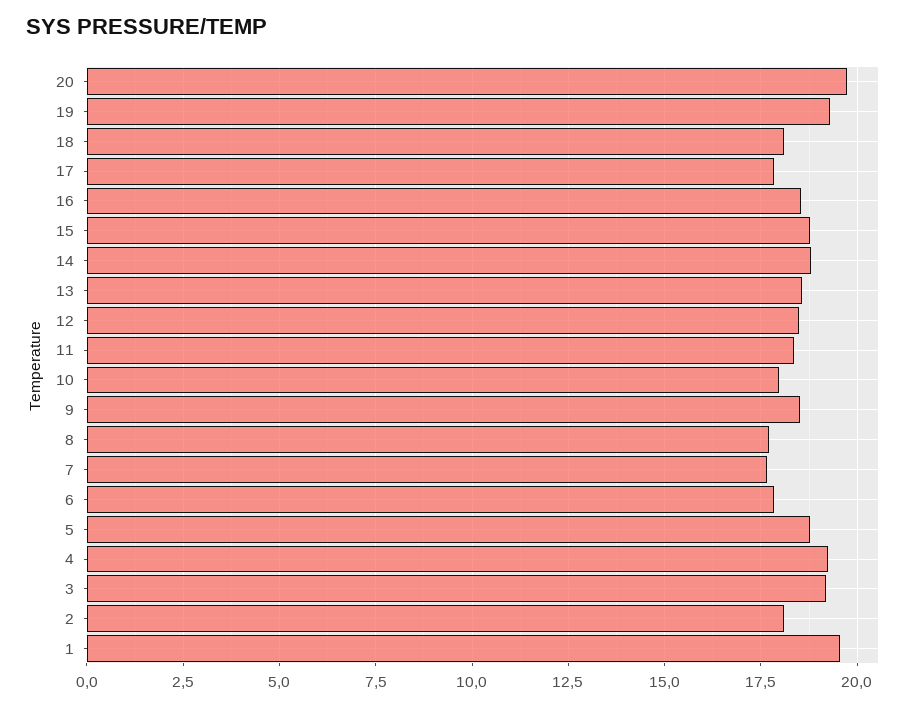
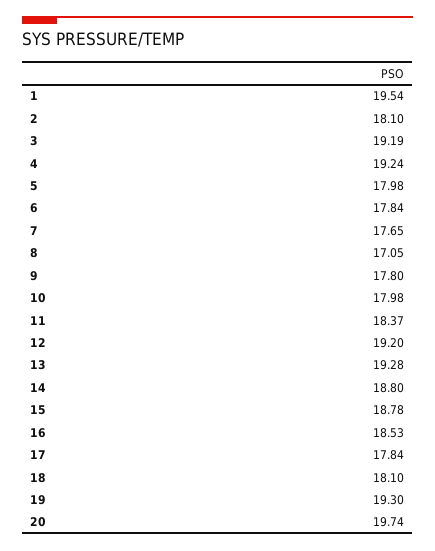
13: 18.5 -> 19.28
12: 18.5 -> 19.2
9: 18.5 -> 17.8
8: 17.75 -> 17.05
5: 18.75 -> 17.98

